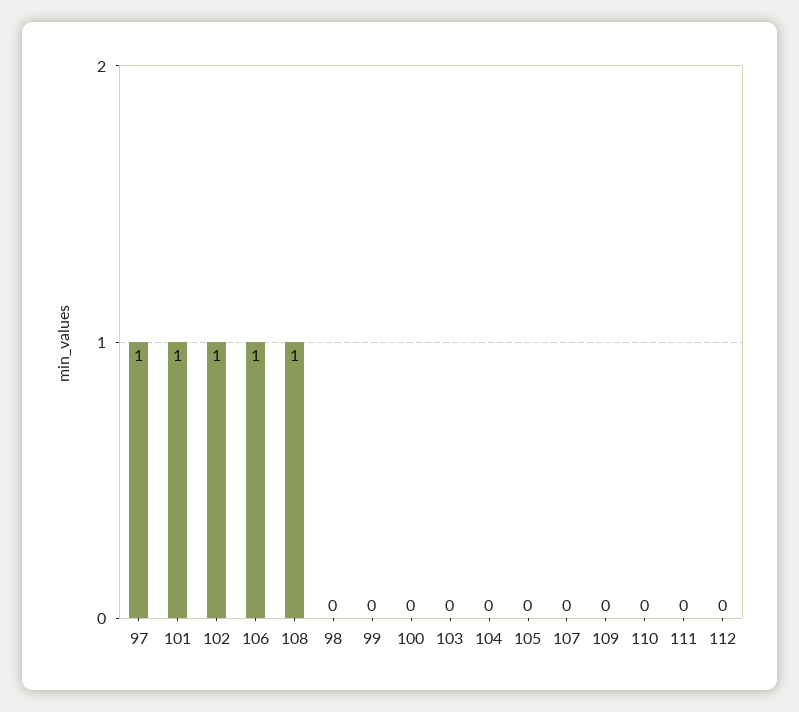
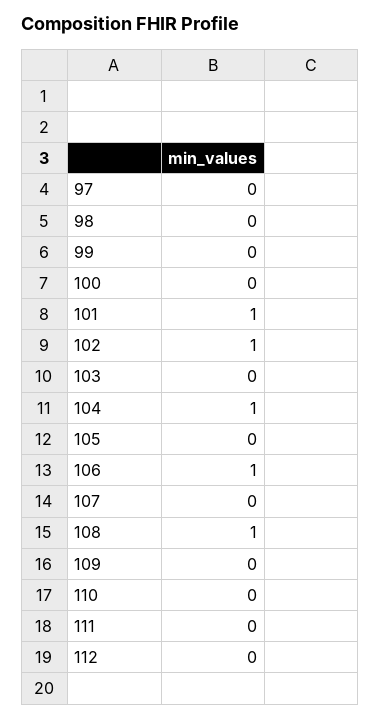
97: 1 -> 0
104: 0 -> 1

